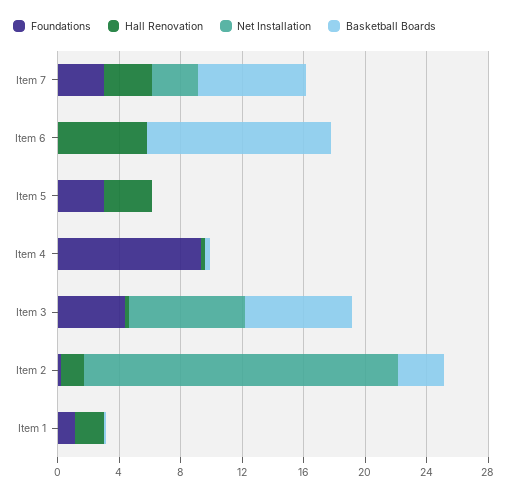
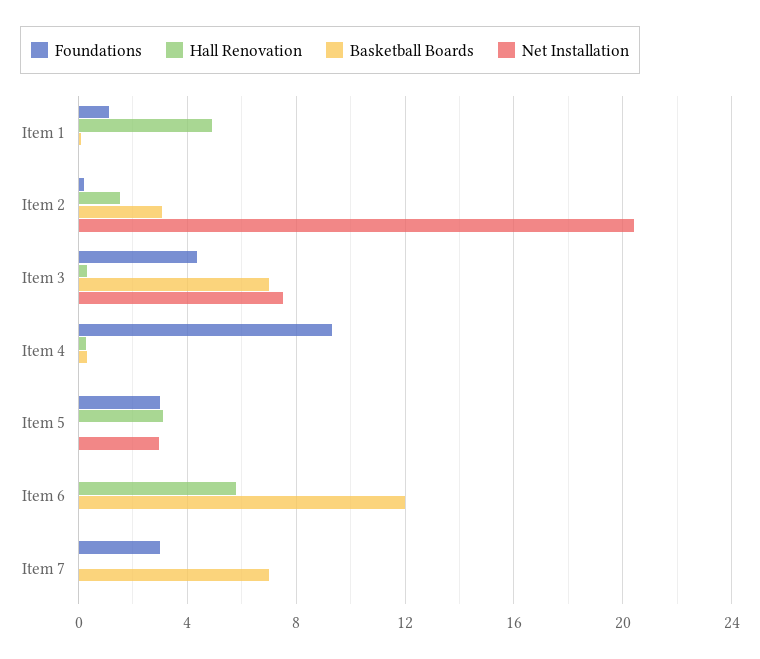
Hall Renovation, Item 7: 3 -> 0
Net Installation, Item 7: 3 -> 0
Net Installation, Item 5: 0 -> 3
Hall Renovation, Item 1: 2 -> 5

